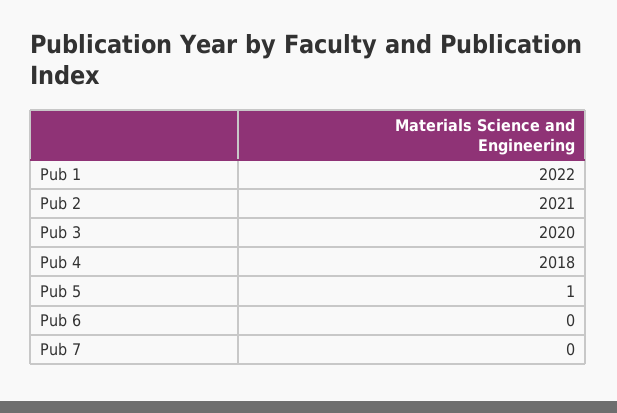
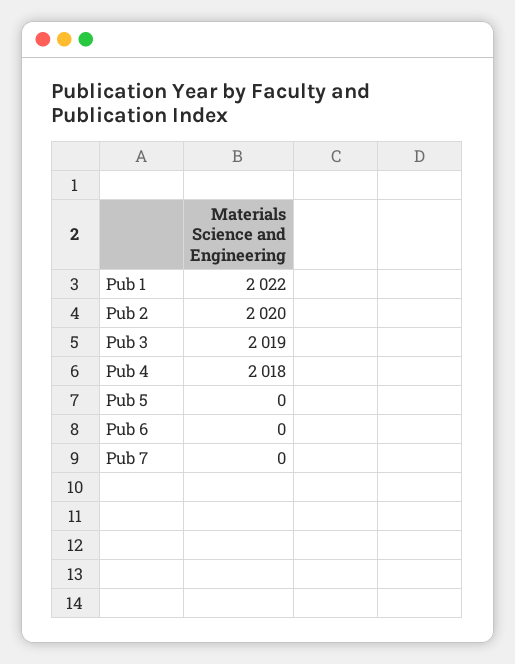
Pub 2: 2021 -> 2020
Pub 3: 2020 -> 2019
Pub 5: 1 -> 0

